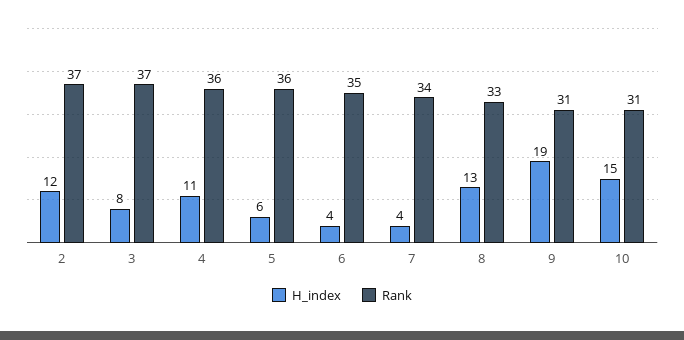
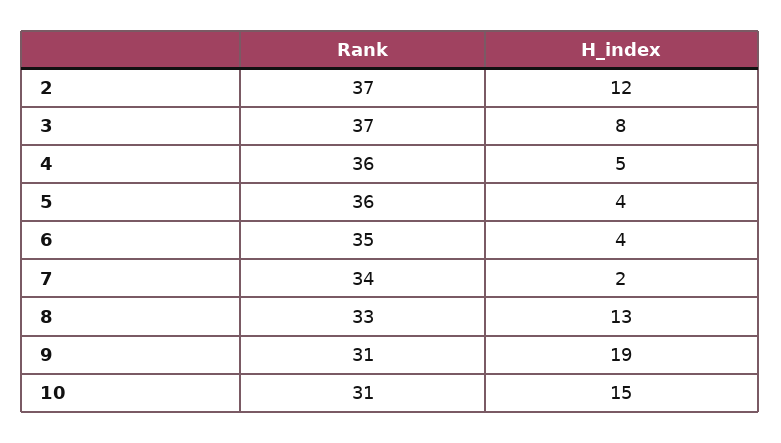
H_index, 4: 11 -> 5
H_index, 5: 6 -> 4
H_index, 7: 4 -> 2

